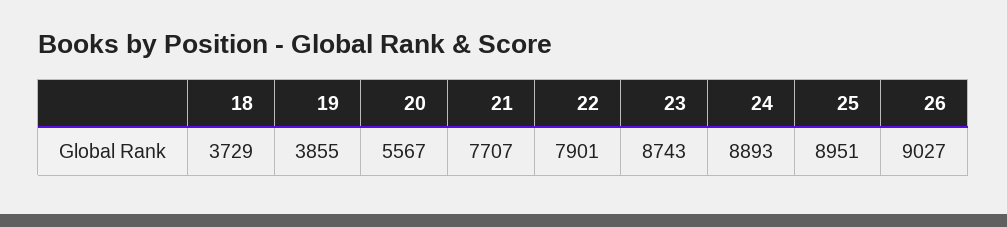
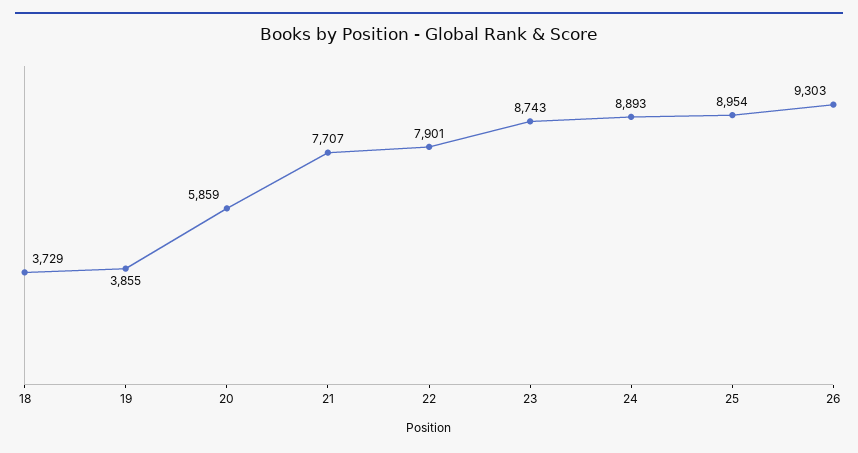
20: 5567 -> 5859
25: 8951 -> 8954
26: 9027 -> 9303

